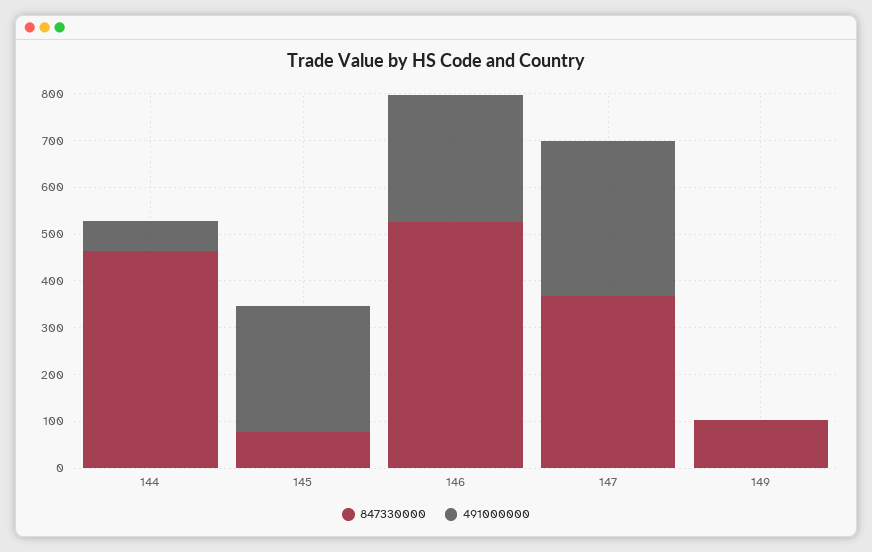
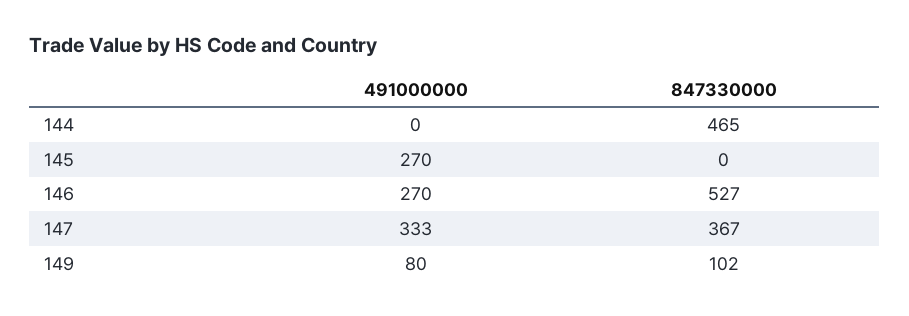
491000000, 144: 60 -> 0
847330000, 145: 80 -> 0
491000000, 149: 0 -> 80

